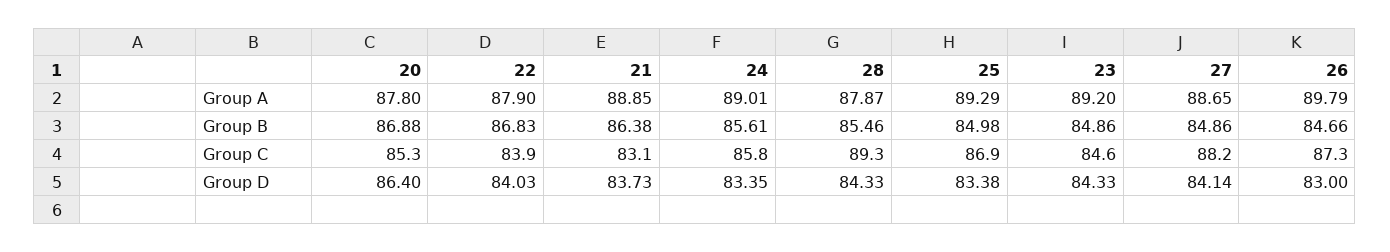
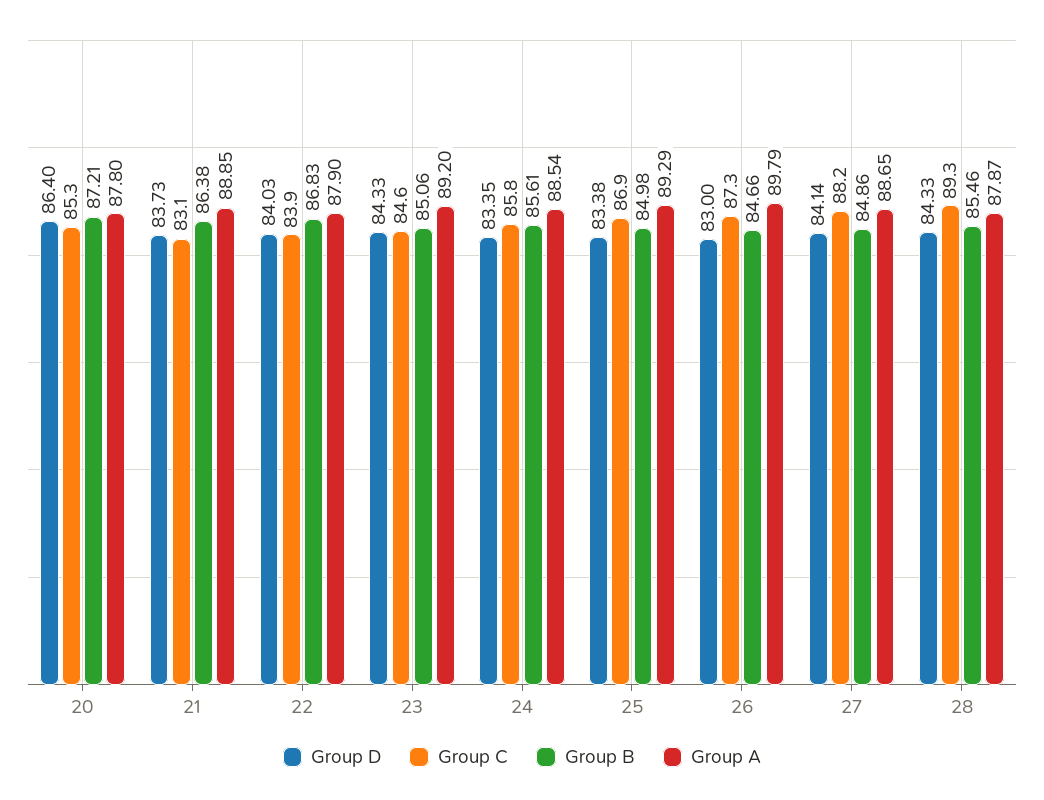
Group A, 24: 89.01 -> 88.54
Group B, 20: 86.88 -> 87.21
Group B, 23: 84.86 -> 85.06

